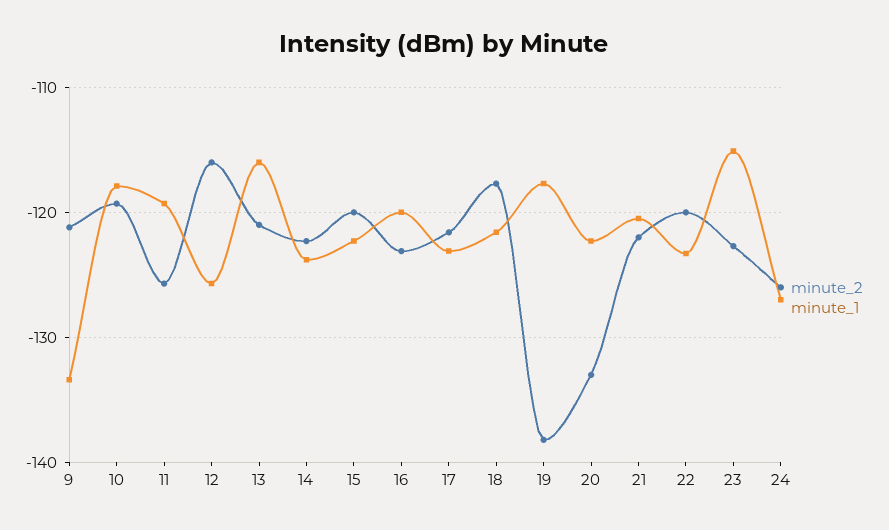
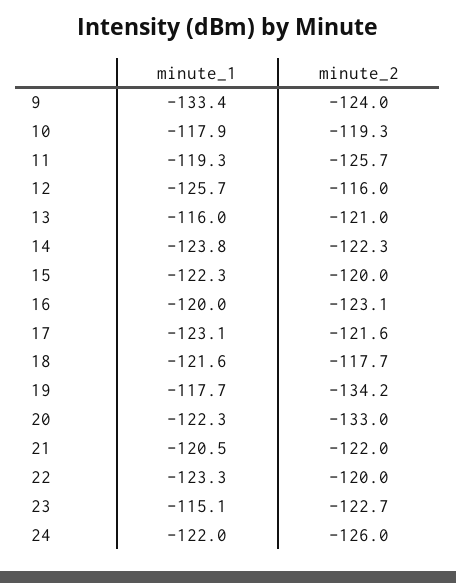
minute_2, 9: -121 -> -124
minute_2, 19: -138 -> -134.2
minute_1, 24: -127 -> -122

